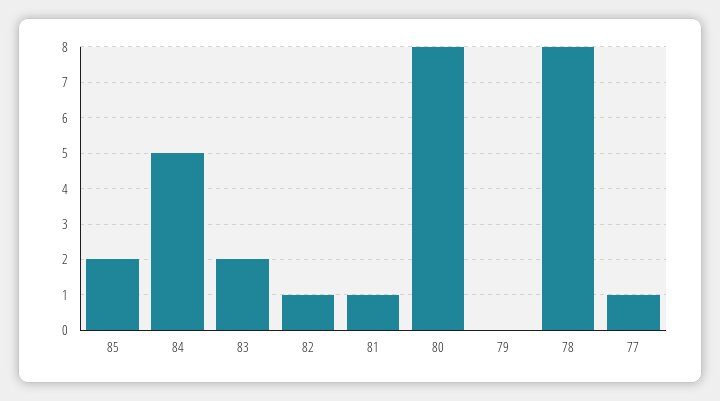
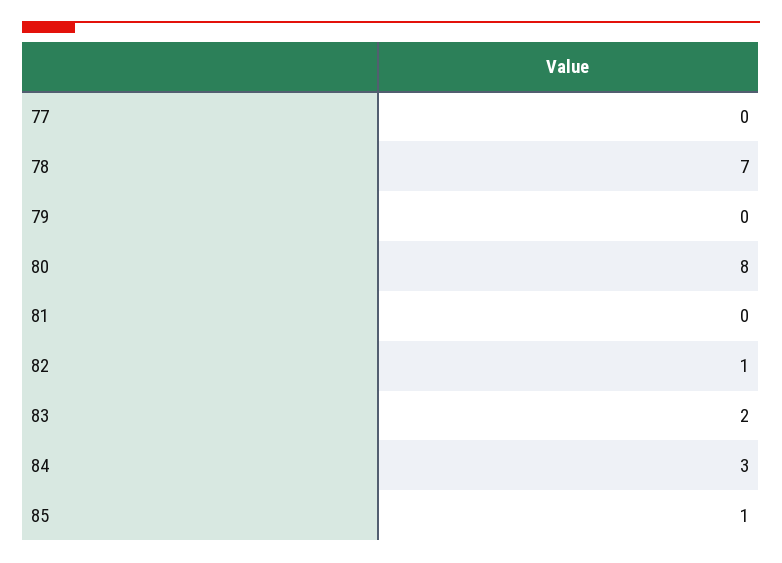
85: 2 -> 1
84: 5 -> 3
81: 1 -> 0
78: 8 -> 7
77: 1 -> 0

